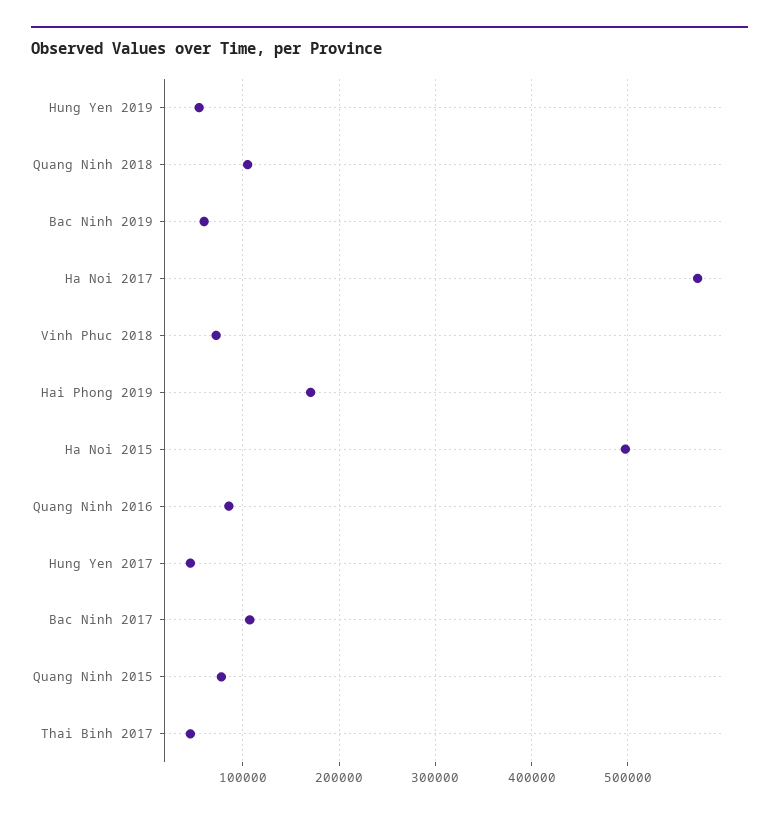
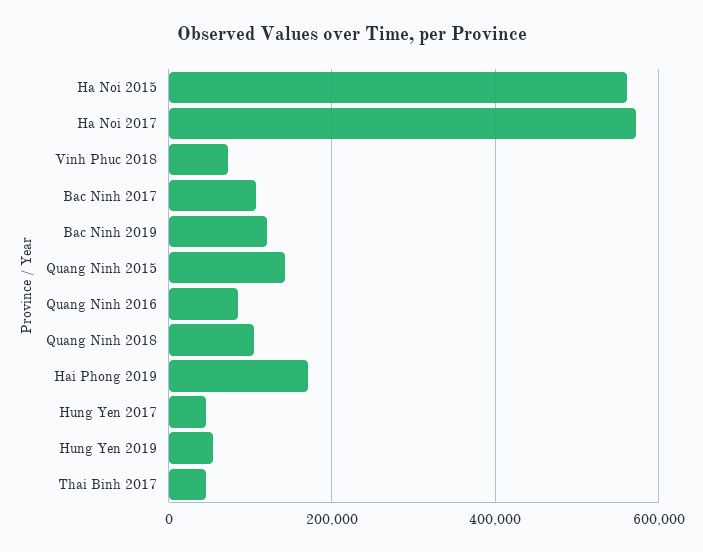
Bac Ninh 2019: 60000 -> 120000
Ha Noi 2015: 500000 -> 560000
Quang Ninh 2015: 80000 -> 140000

